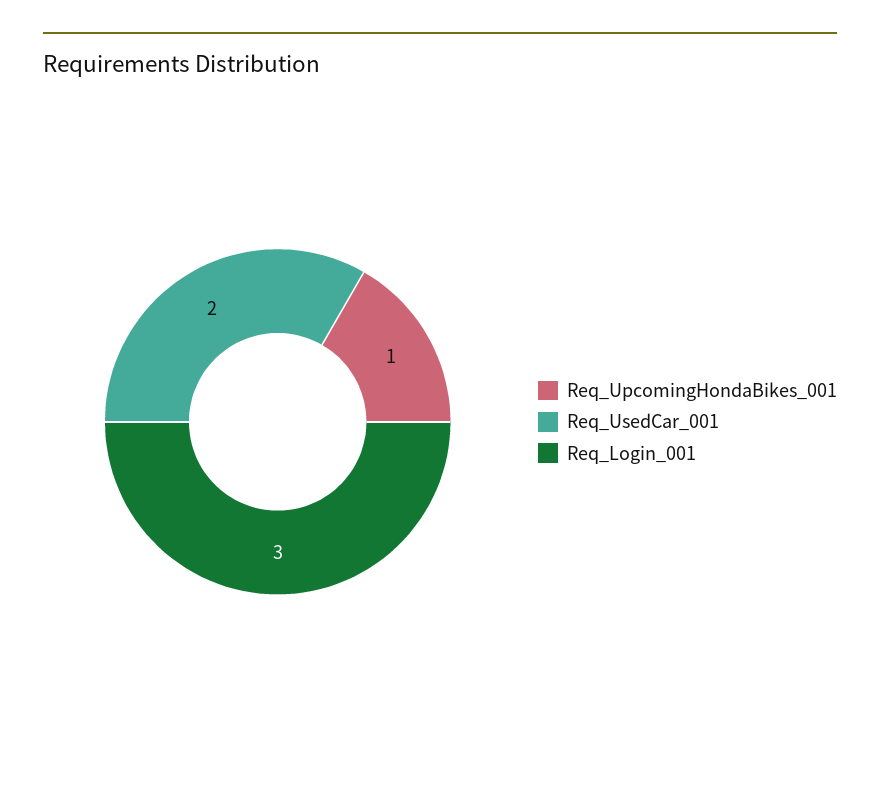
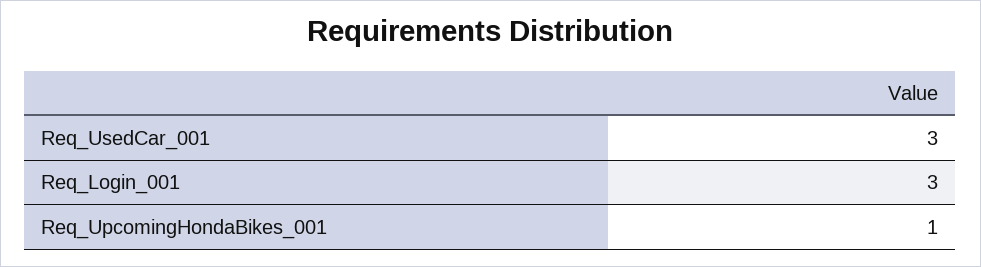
Req_UsedCar_001: 2 -> 3

